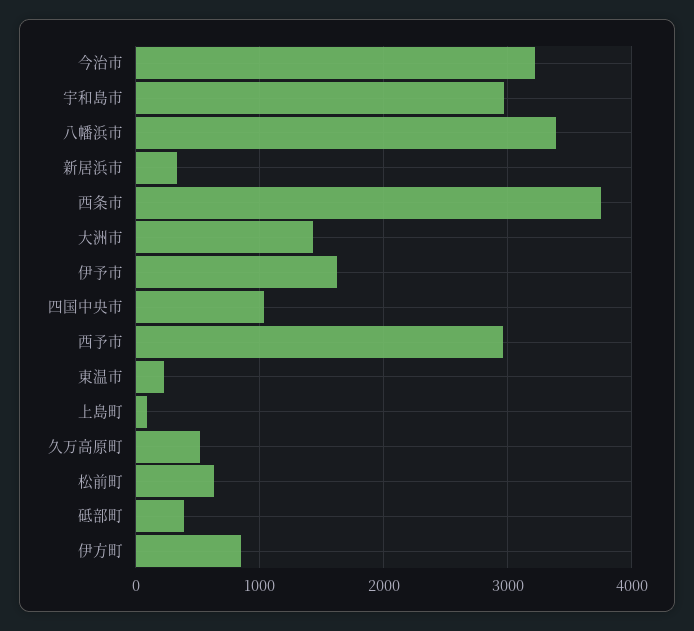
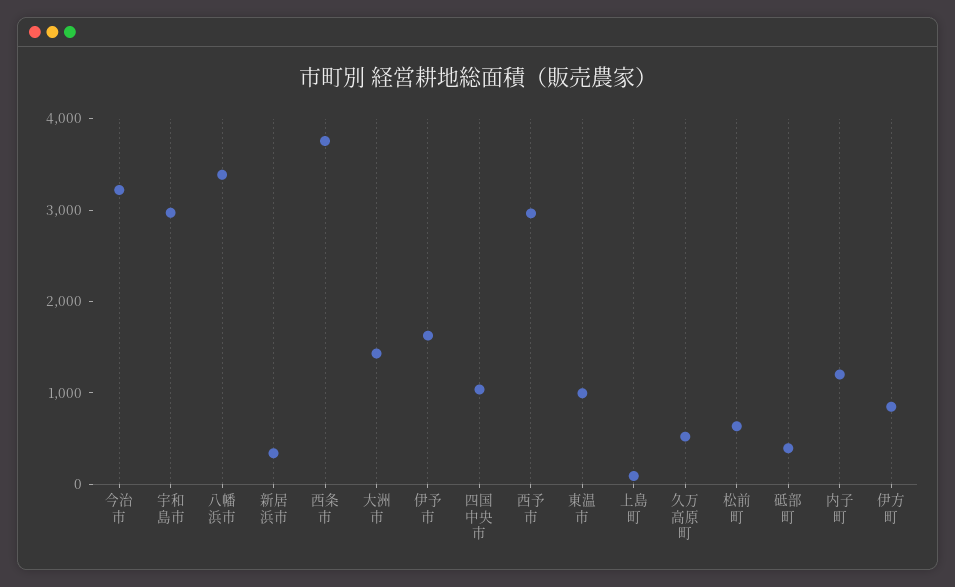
東温市: 200 -> 1000
内子町: none -> 1200

